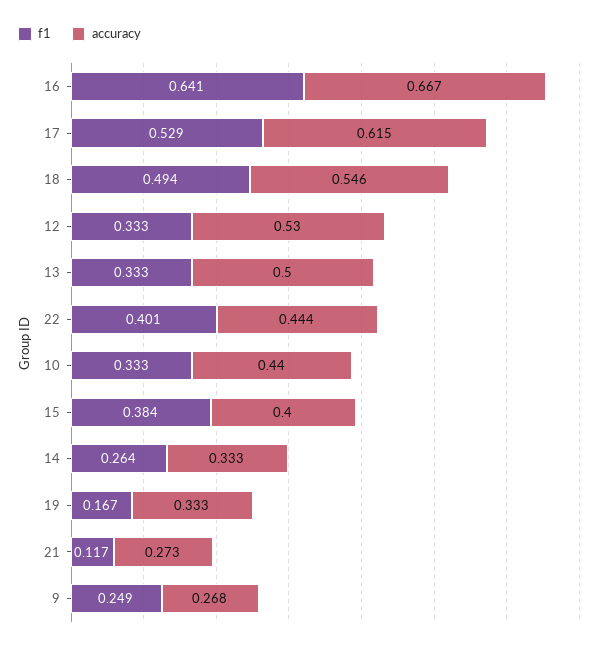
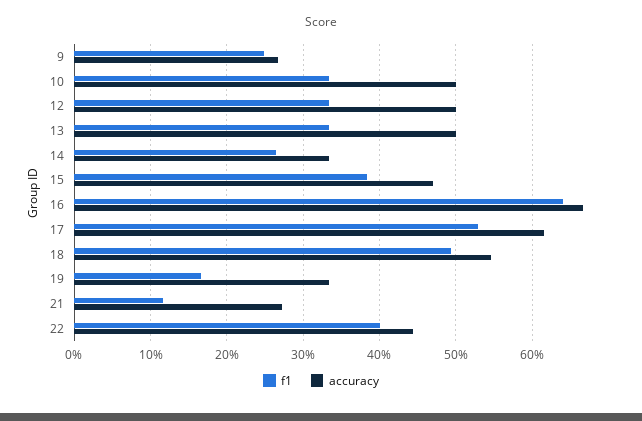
accuracy, 12: 0.53 -> 0.5
accuracy, 10: 0.44 -> 0.5
accuracy, 15: 0.4 -> 0.47

